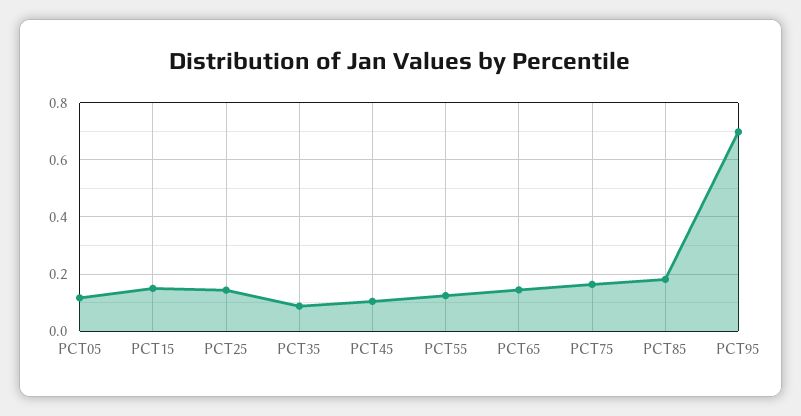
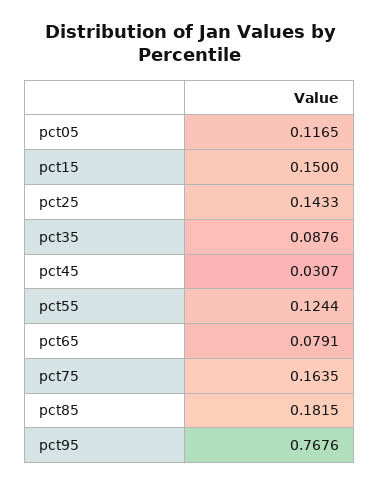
PCT45: 0.1 -> 0.0307
PCT65: 0.15 -> 0.0791
PCT95: 0.7 -> 0.7676

